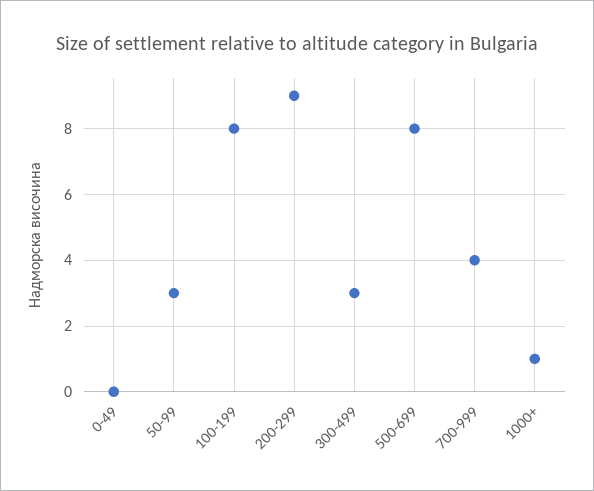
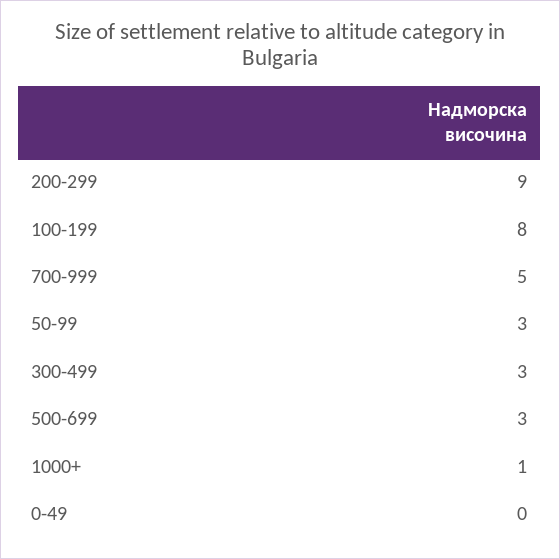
500-699: 8 -> 3
700-999: 4 -> 5

